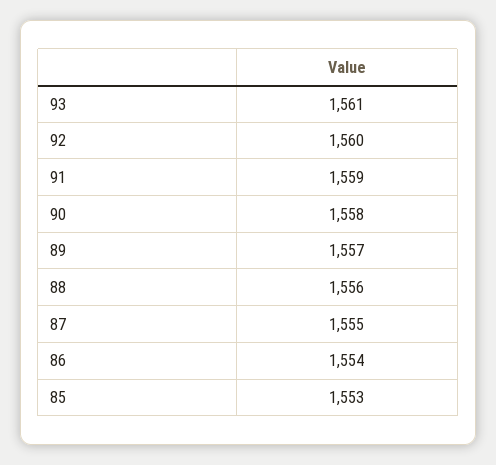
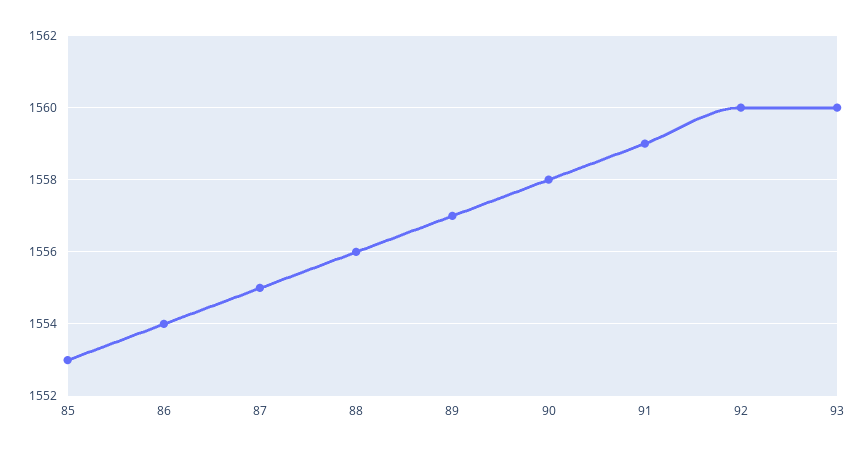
93: 1561 -> 1560

